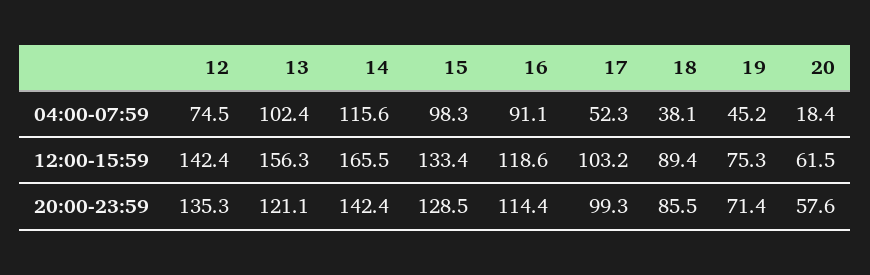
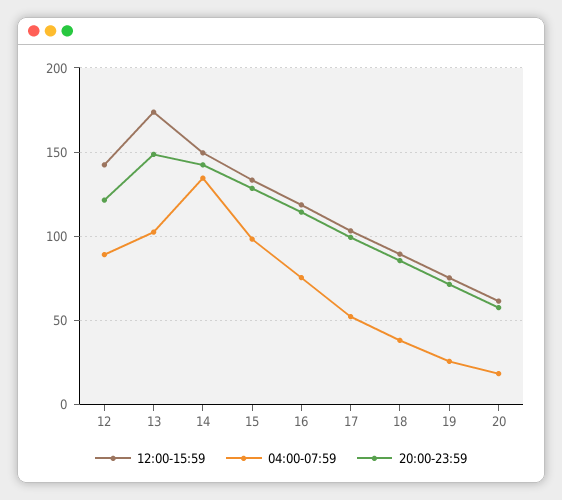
04:00-07:59, 12: 74.5 -> 90
04:00-07:59, 14: 115.6 -> 135
04:00-07:59, 16: 91.1 -> 75
04:00-07:59, 19: 45.2 -> 25
12:00-15:59, 13: 156.3 -> 175
12:00-15:59, 14: 165.5 -> 150
20:00-23:59, 12: 135.3 -> 120
20:00-23:59, 13: 121.1 -> 150

